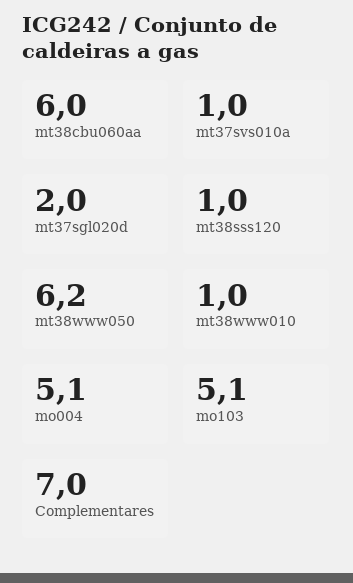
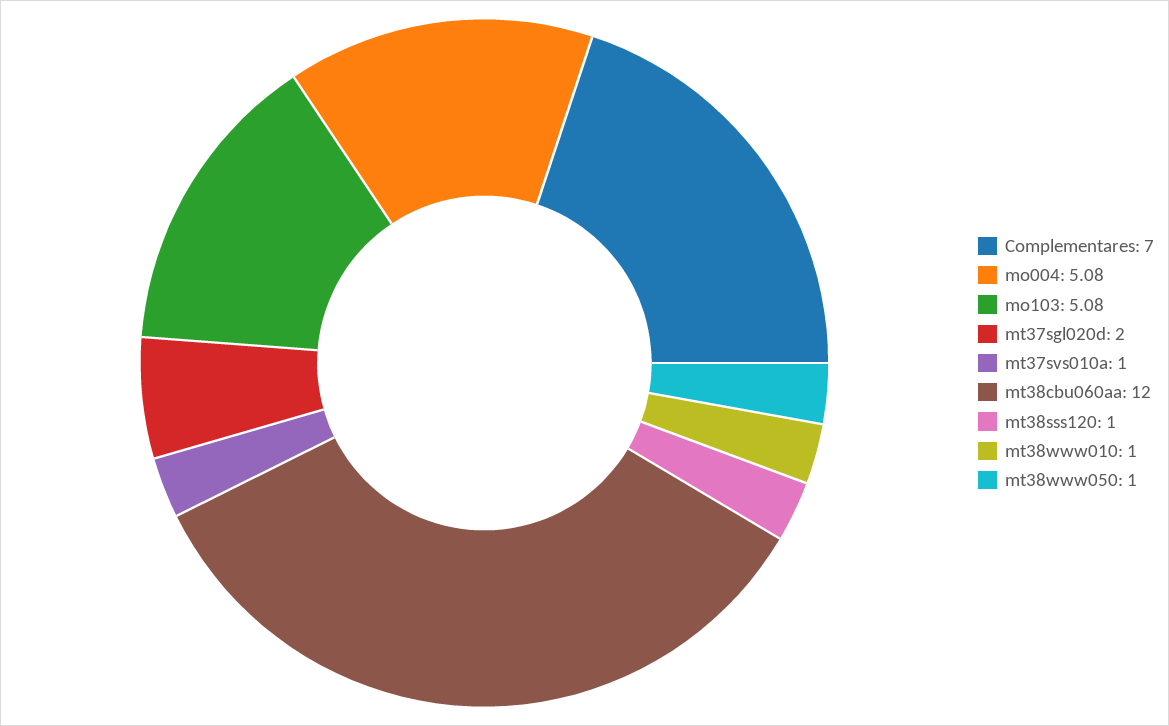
mt38cbu060aa: 6 -> 12
mt38www050: 6.2 -> 1

